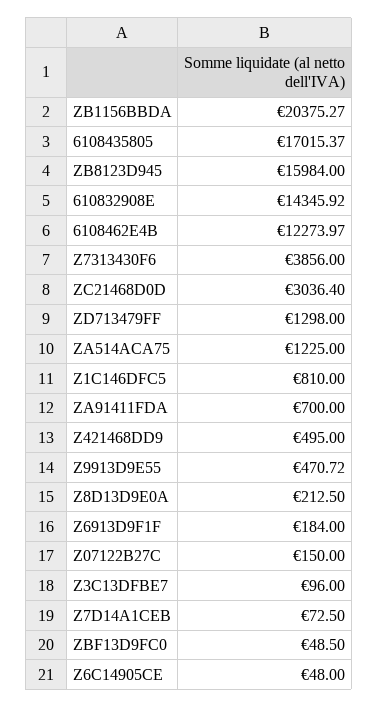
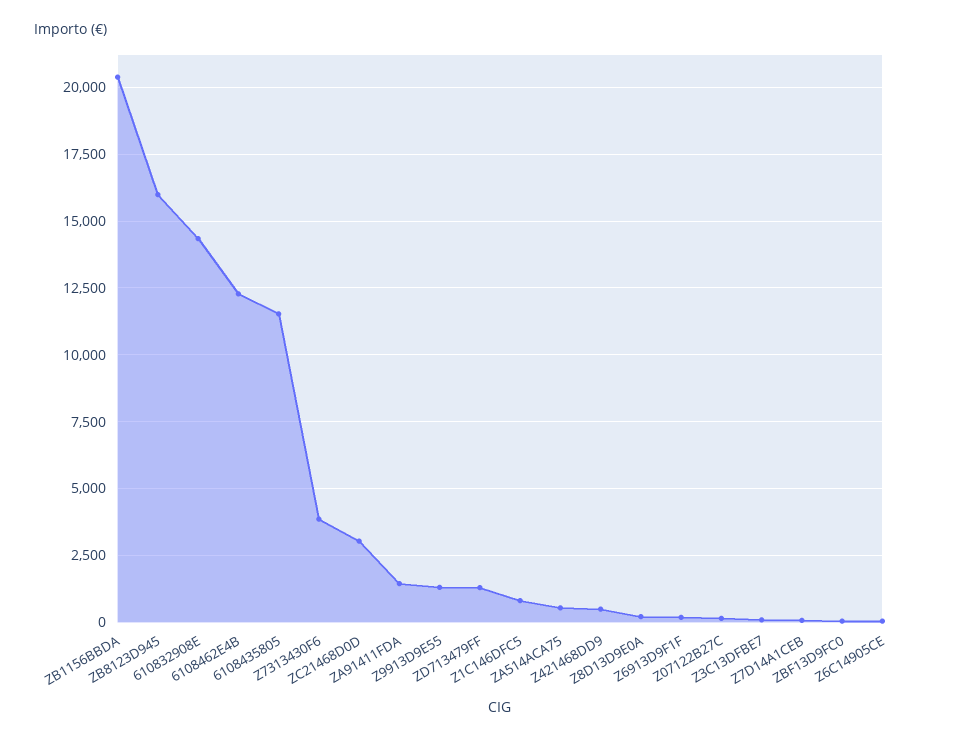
6108435805: 17015.37 -> 11500
ZA514ACA75: 1225 -> 500
ZA91411FDA: 700 -> 1500
Z9913D9E55: 470.72 -> 1250

